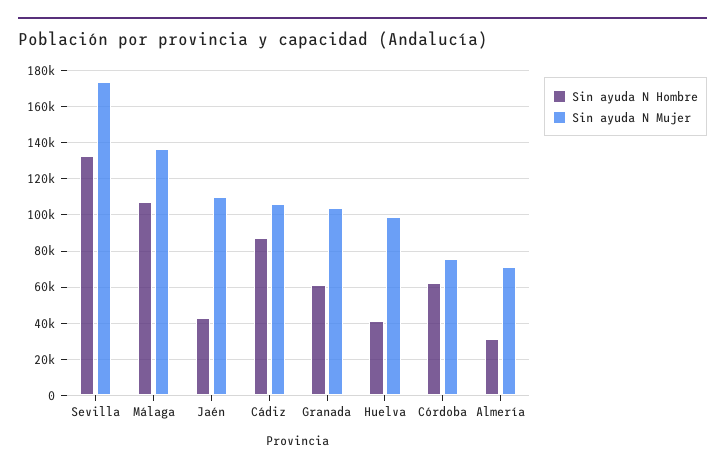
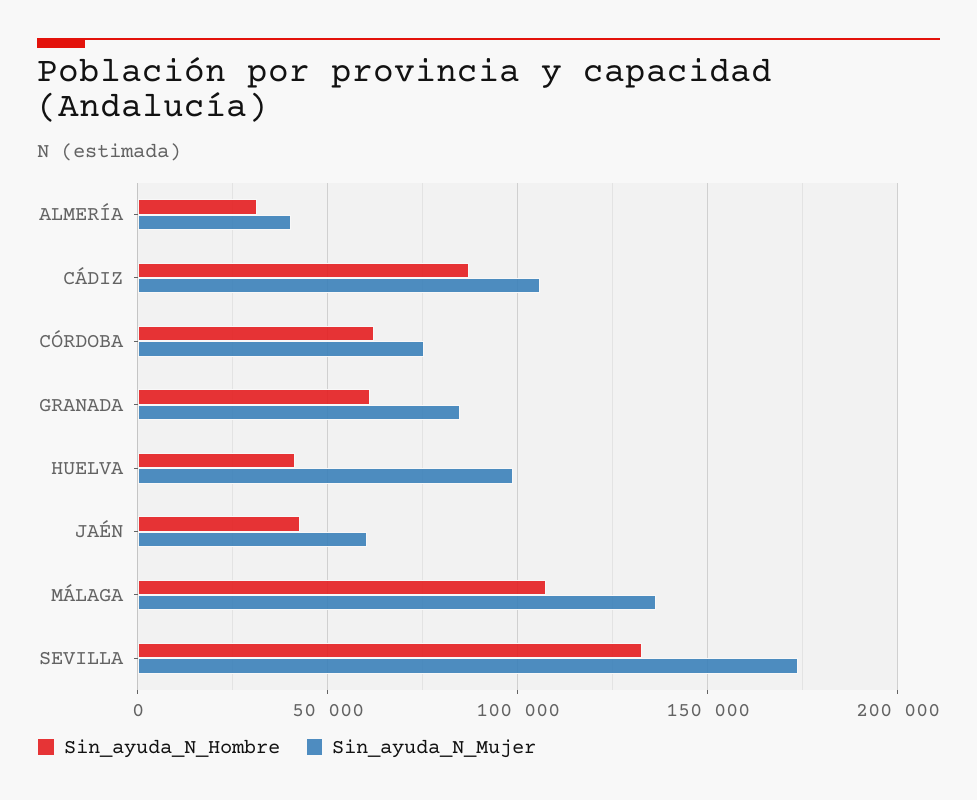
Sin ayuda N Mujer, Jaén: 110000 -> 60000
Sin ayuda N Mujer, Granada: 105000 -> 85000
Sin ayuda N Mujer, Almería: 70000 -> 40000

